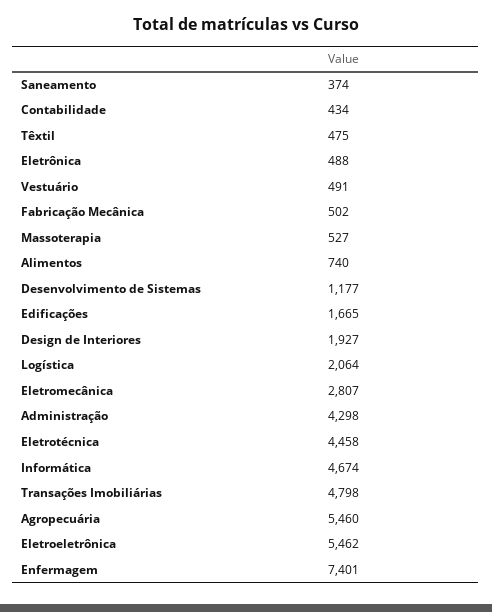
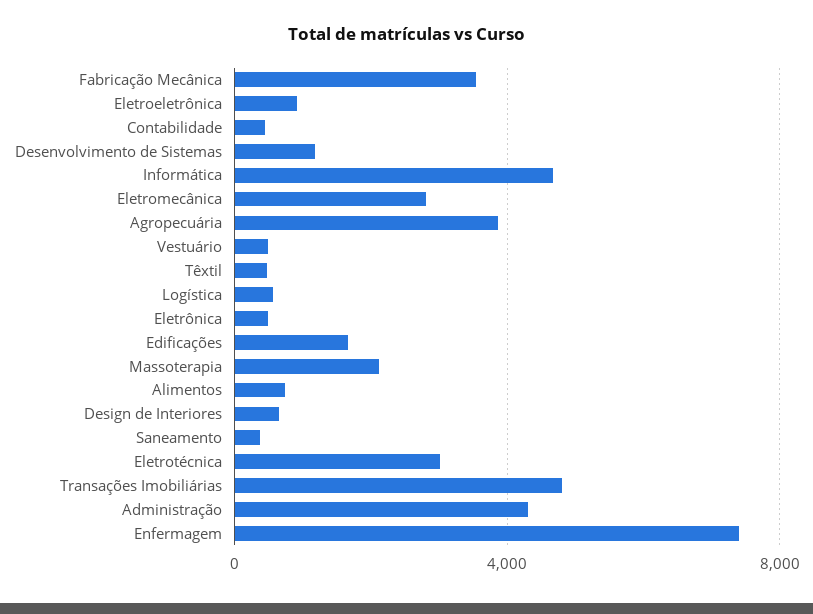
Fabricação Mecânica: 502 -> 3500
Massoterapia: 527 -> 2000
Design de Interiores: 1927 -> 500
Logística: 2064 -> 500
Eletrotécnica: 4458 -> 3000
Agropecuária: 5460 -> 4000
Eletroeletrônica: 5462 -> 1000

